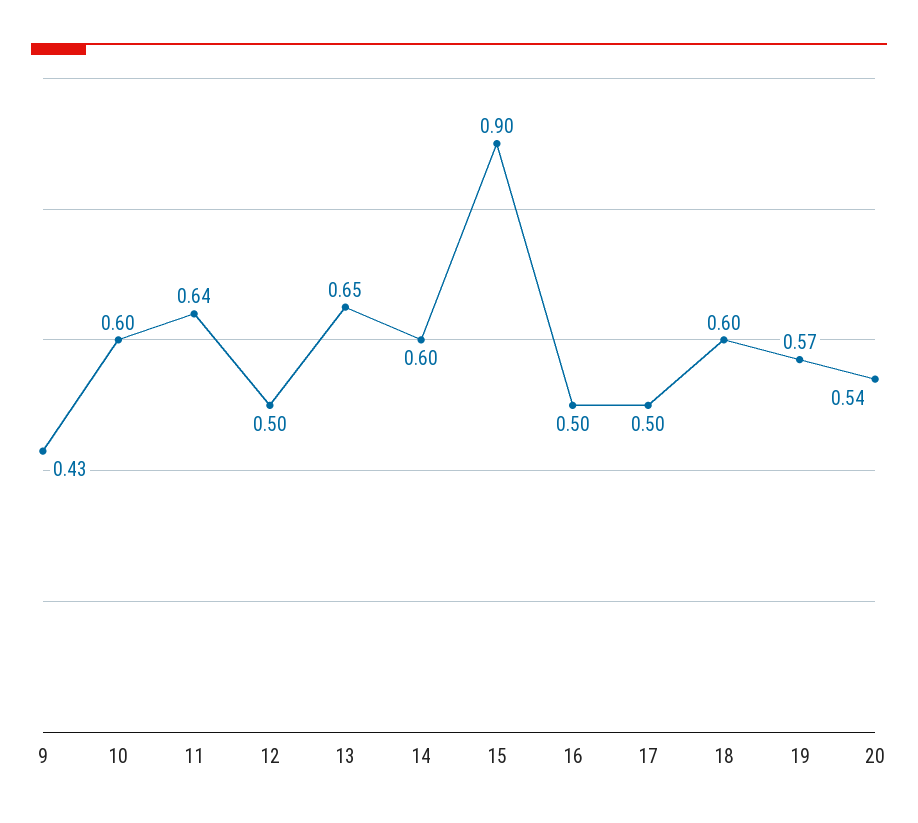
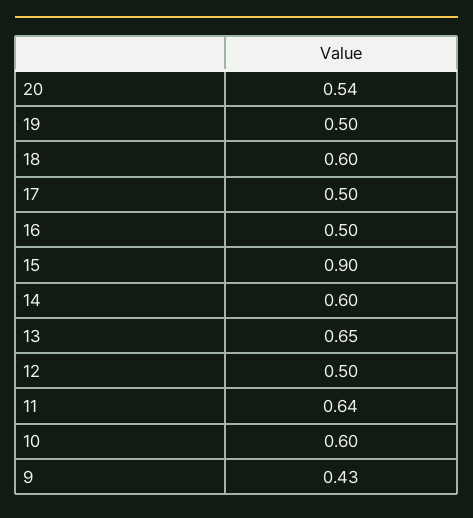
19: 0.57 -> 0.5

